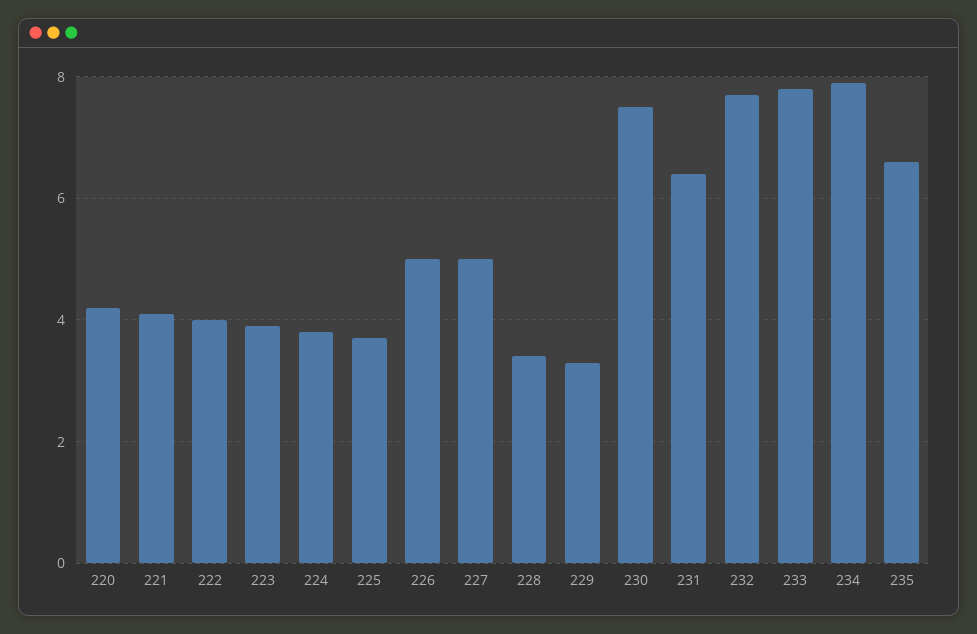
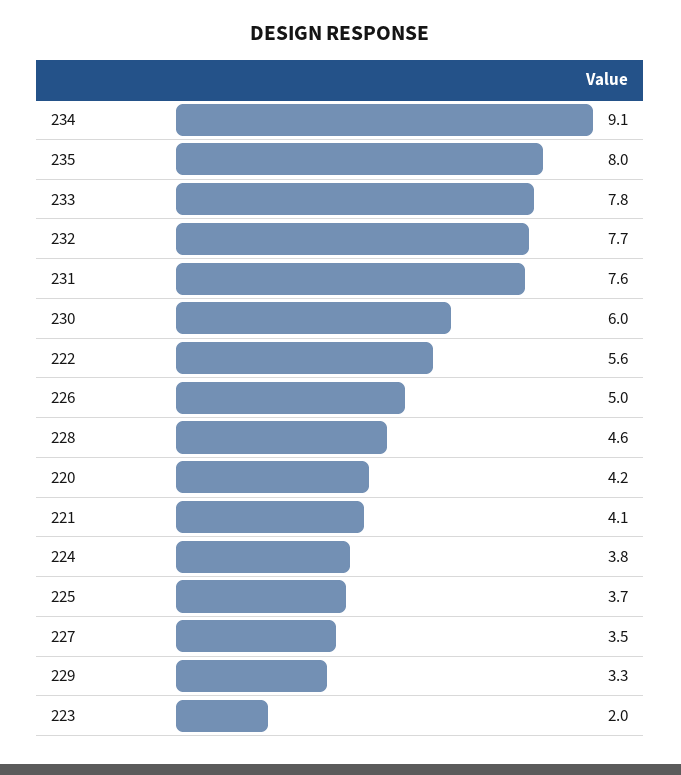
222: 4 -> 5.6
223: 4 -> 2
227: 5 -> 3.5
228: 3.5 -> 4.6
230: 7.5 -> 6
231: 6.5 -> 7.6
234: 8 -> 9.1
235: 6.5 -> 8

